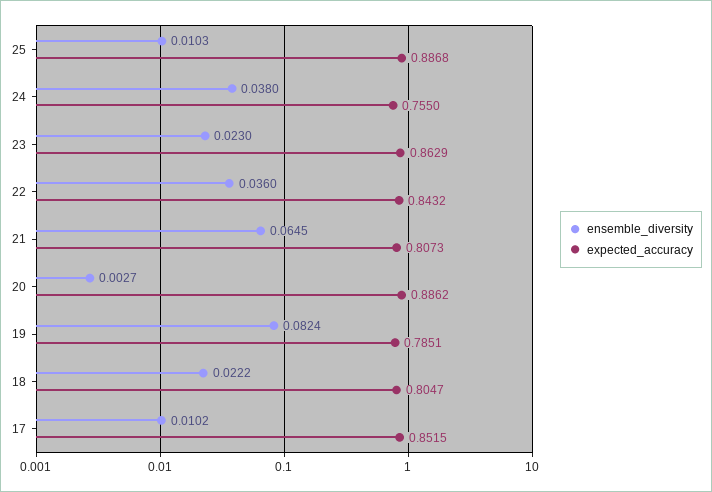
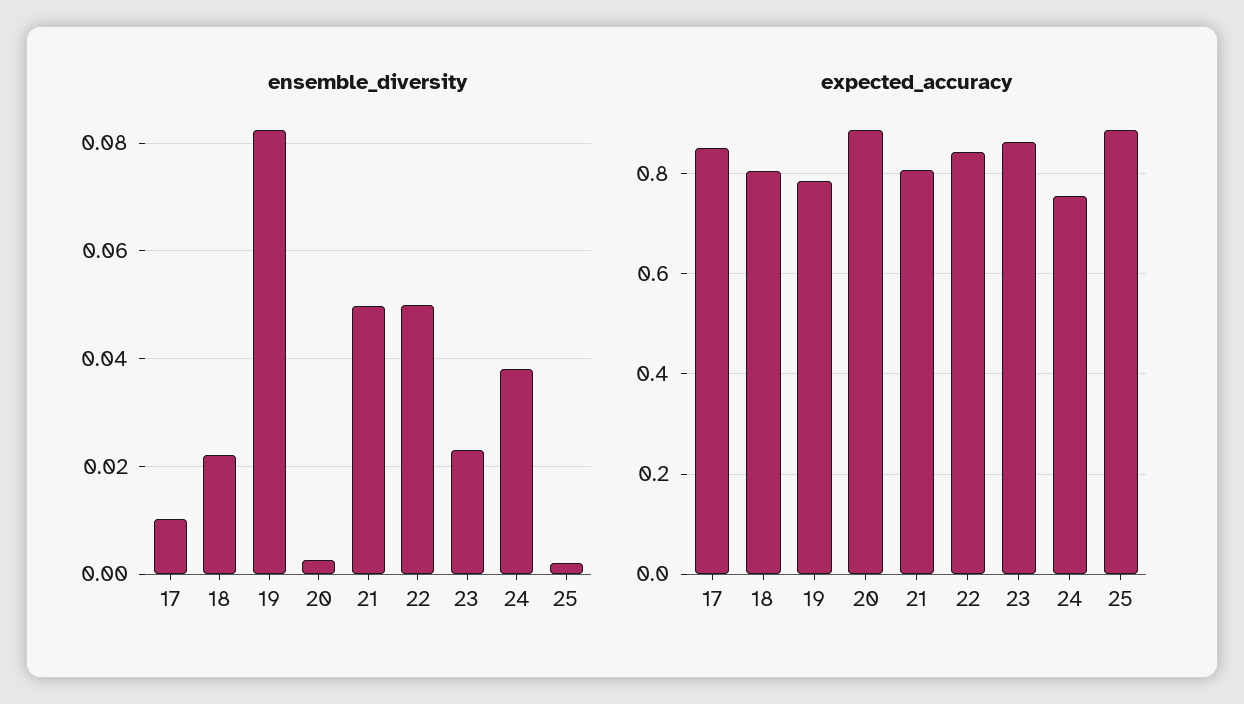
ensemble_diversity, 25: 0.0103 -> 0.002
ensemble_diversity, 22: 0.036 -> 0.05
ensemble_diversity, 21: 0.0645 -> 0.05

